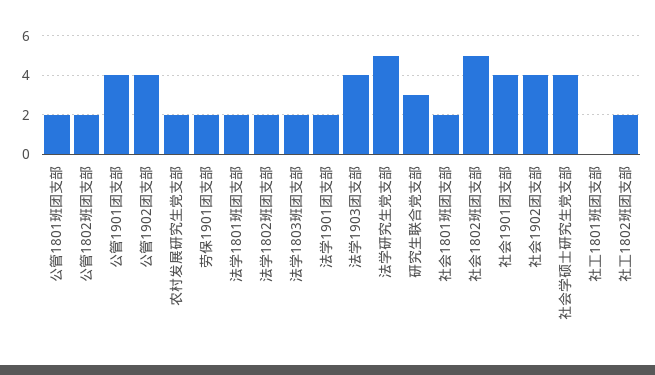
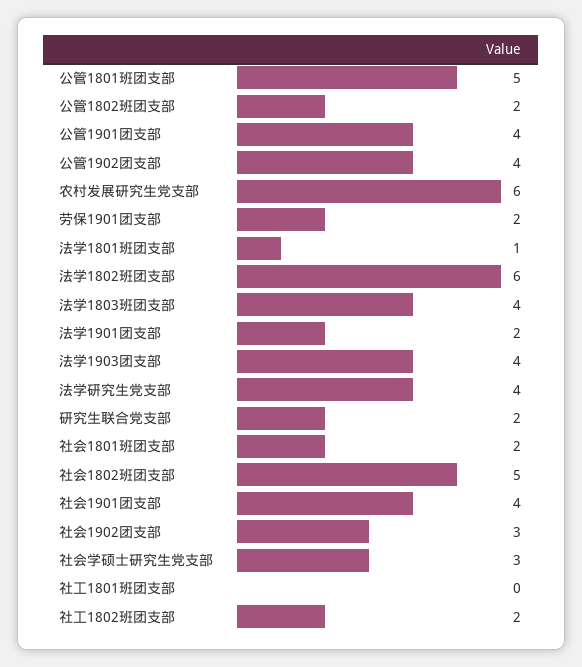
公管1801班团支部: 2 -> 5
农村发展研究生党支部: 2 -> 6
法学1801班团支部: 2 -> 1
法学1802班团支部: 2 -> 6
法学1803班团支部: 2 -> 4
法学研究生党支部: 5 -> 4
研究生联合党支部: 3 -> 2
社会1902团支部: 4 -> 3
社会学硕士研究生党支部: 4 -> 3

